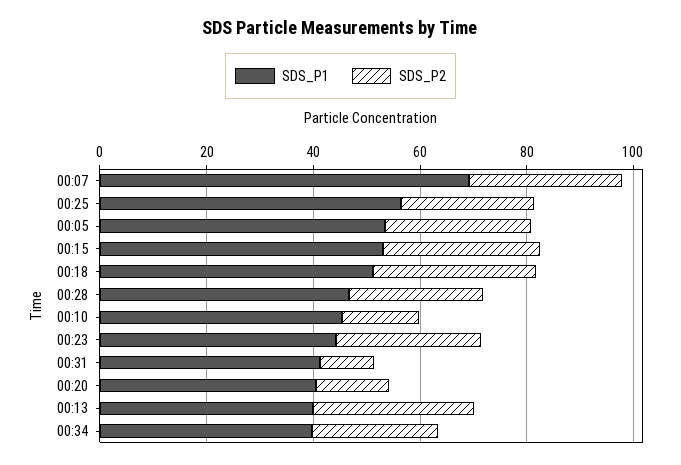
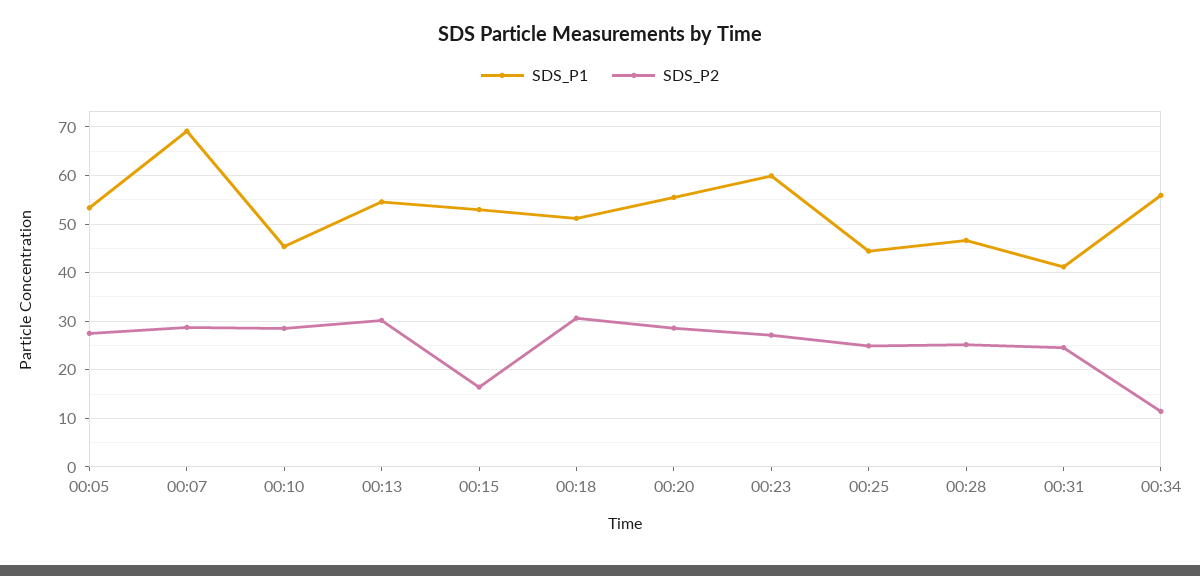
SDS_P1, 00:25: 55 -> 44
SDS_P2, 00:15: 30 -> 16
SDS_P2, 00:10: 15 -> 28
SDS_P1, 00:23: 45 -> 60
SDS_P2, 00:31: 10 -> 24
SDS_P1, 00:20: 40 -> 56
SDS_P2, 00:20: 15 -> 28
SDS_P1, 00:13: 40 -> 54
SDS_P1, 00:34: 40 -> 56
SDS_P2, 00:34: 25 -> 12

